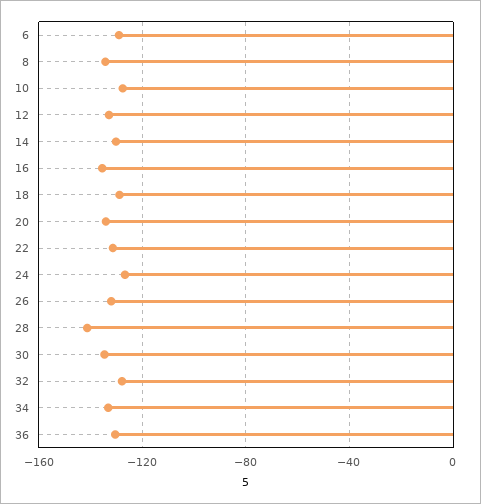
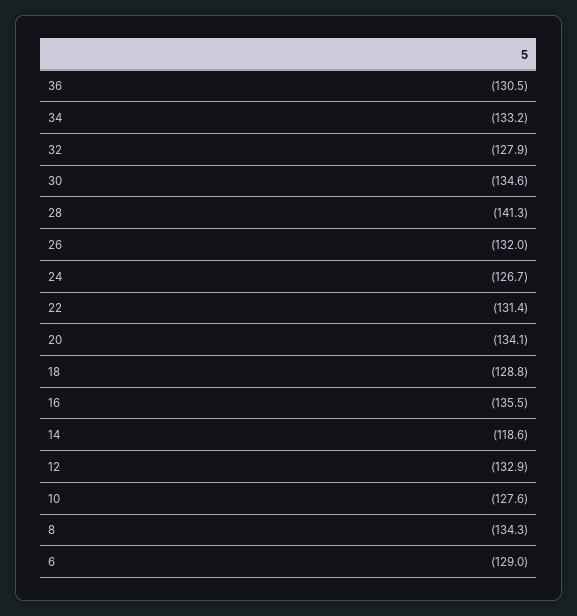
14: -130 -> -118.6

